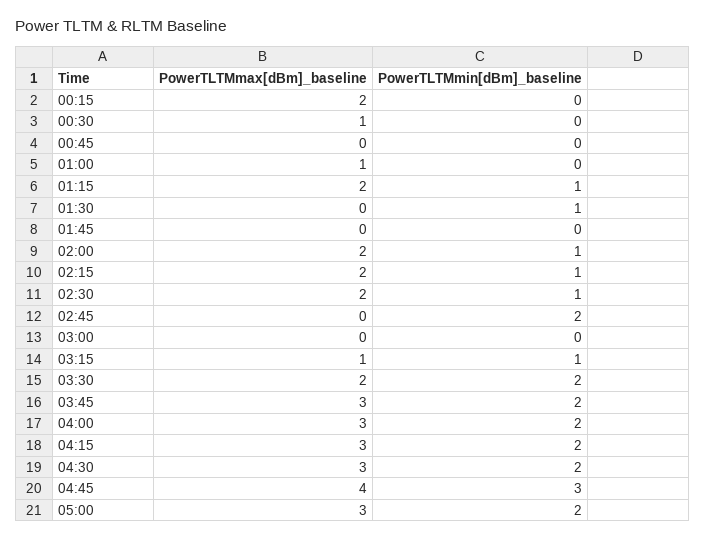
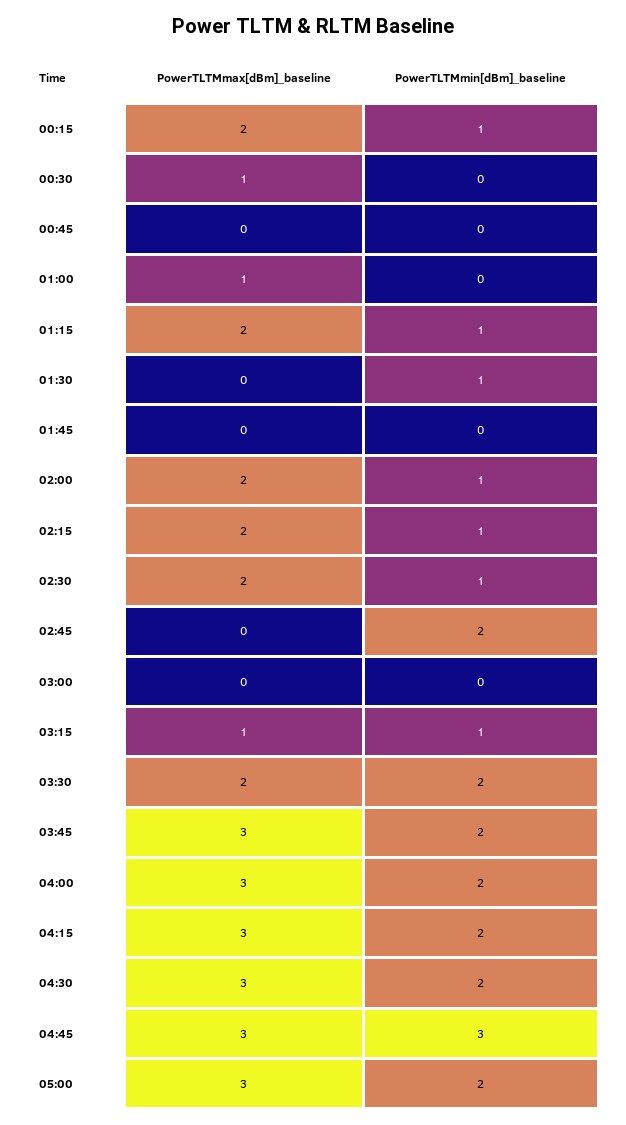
PowerTLTMmin[dBm]_baseline, 00:15: 0 -> 1
PowerTLTMmax[dBm]_baseline, 04:45: 4 -> 3

